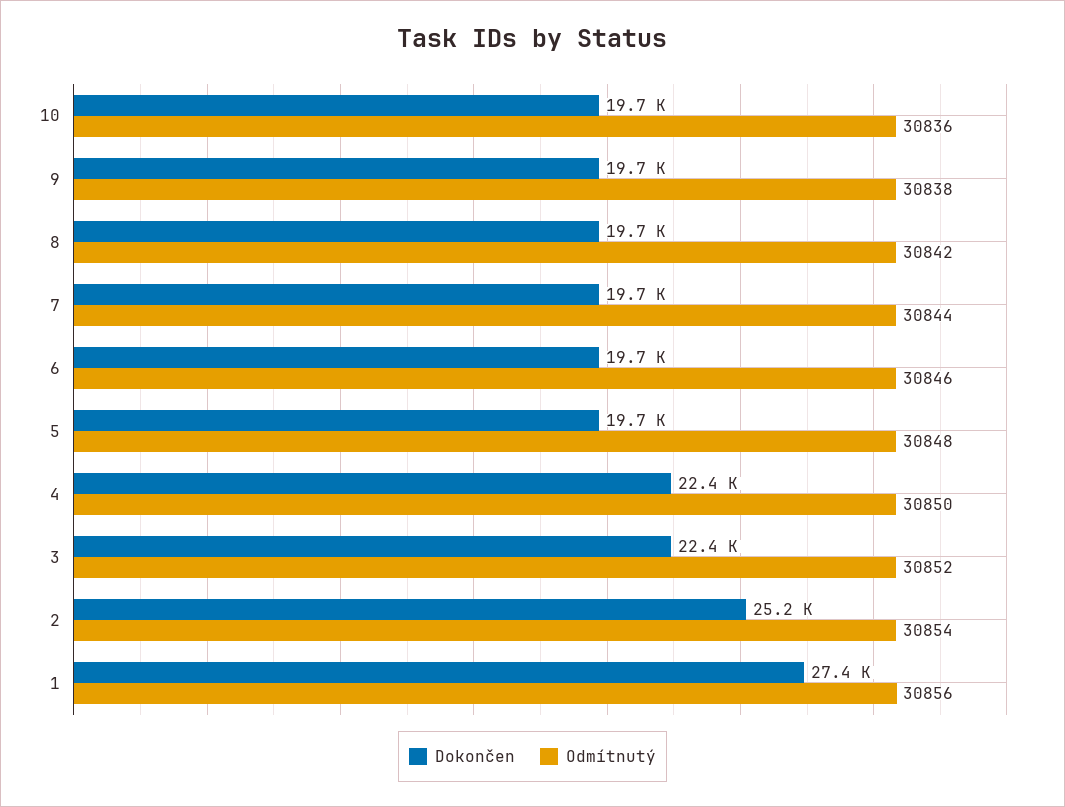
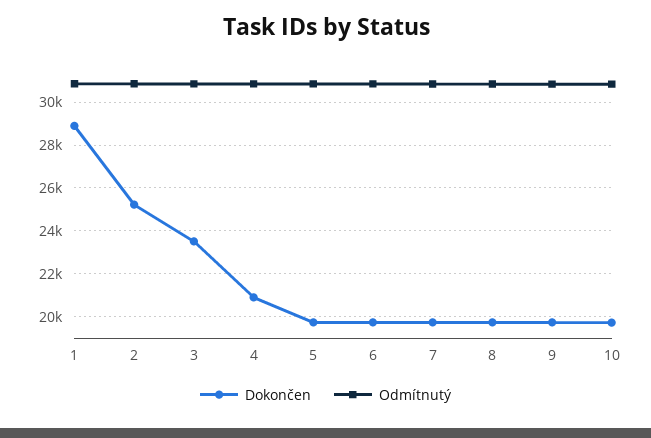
Dokončen, 4: 22400 -> 21000
Dokončen, 3: 22400 -> 23500
Dokončen, 1: 27400 -> 29000

